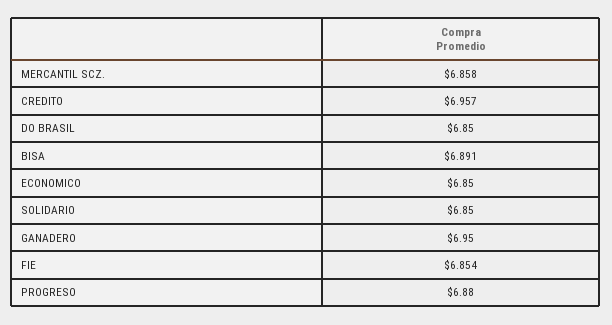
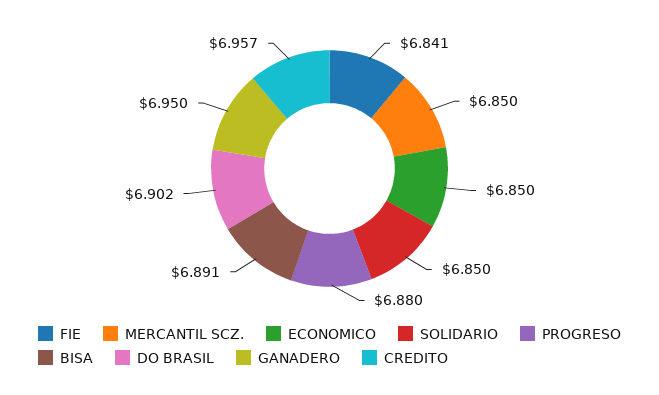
MERCANTIL SCZ.: 6.858 -> 6.85
DO BRASIL: 6.85 -> 6.902
FIE: 6.854 -> 6.841

